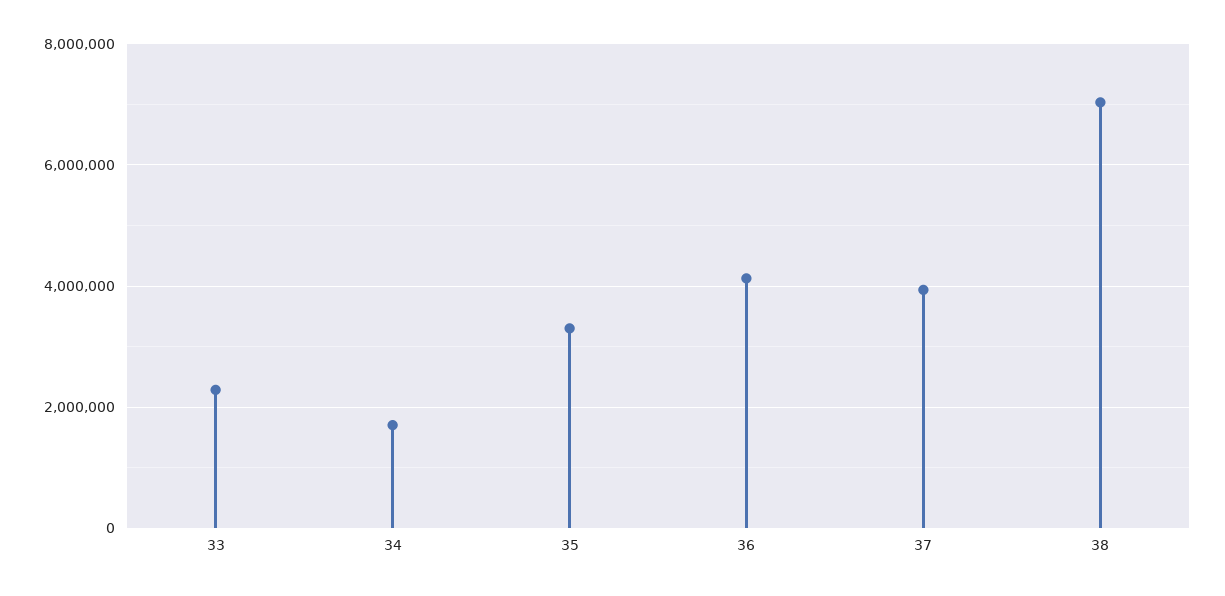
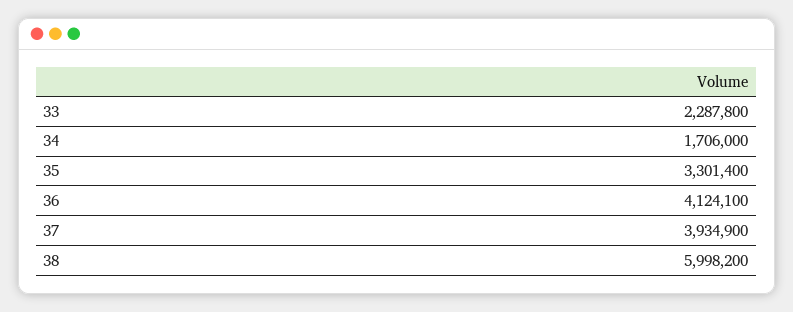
38: 7000000 -> 5998200

